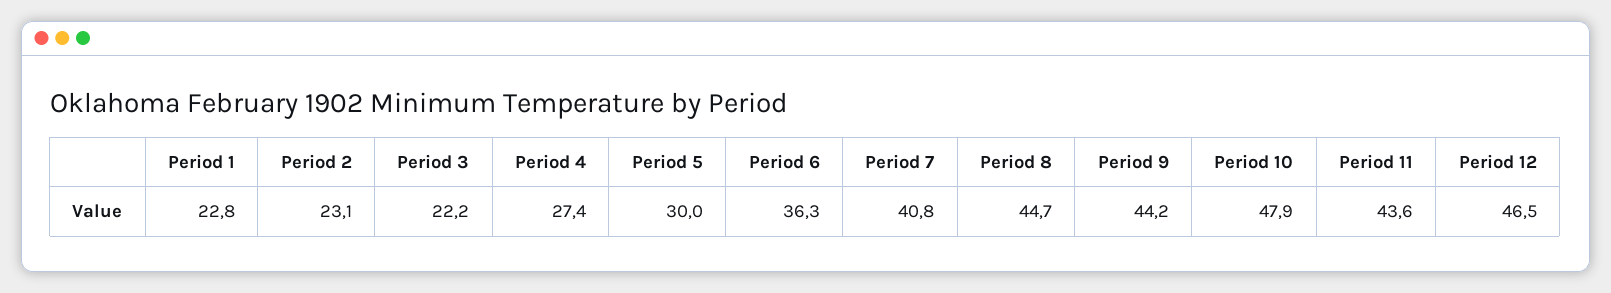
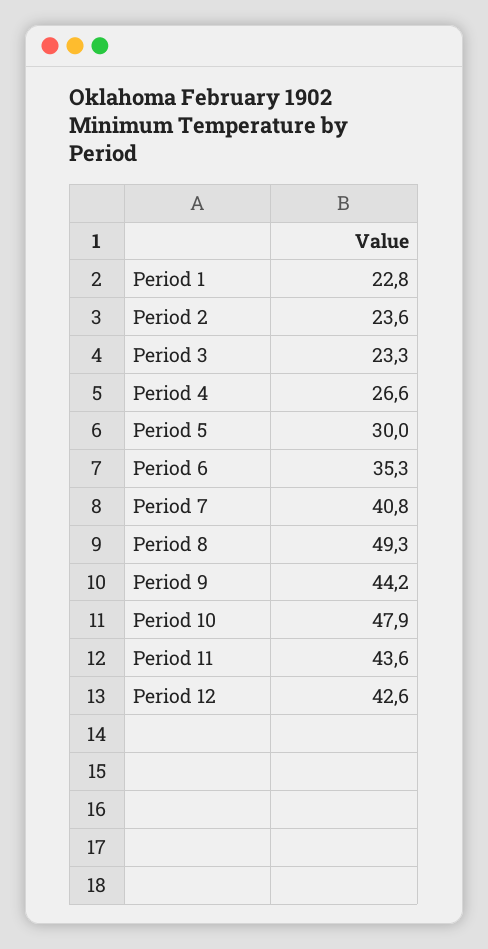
Period 2: 23.1 -> 23.6
Period 3: 22.2 -> 23.3
Period 4: 27.4 -> 26.6
Period 6: 36.3 -> 35.3
Period 8: 44.7 -> 49.3
Period 12: 46.5 -> 42.6

